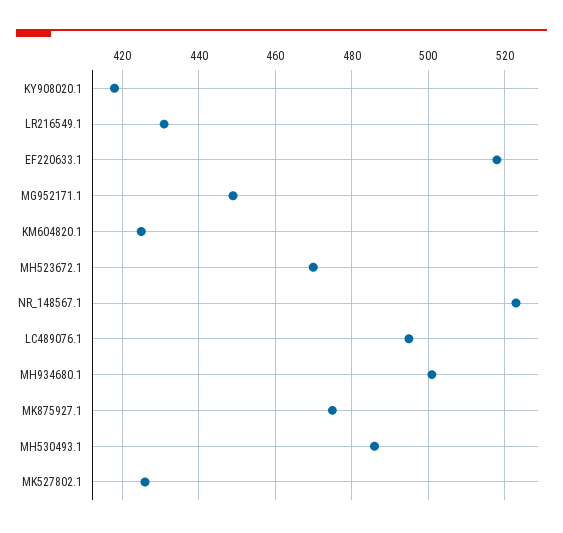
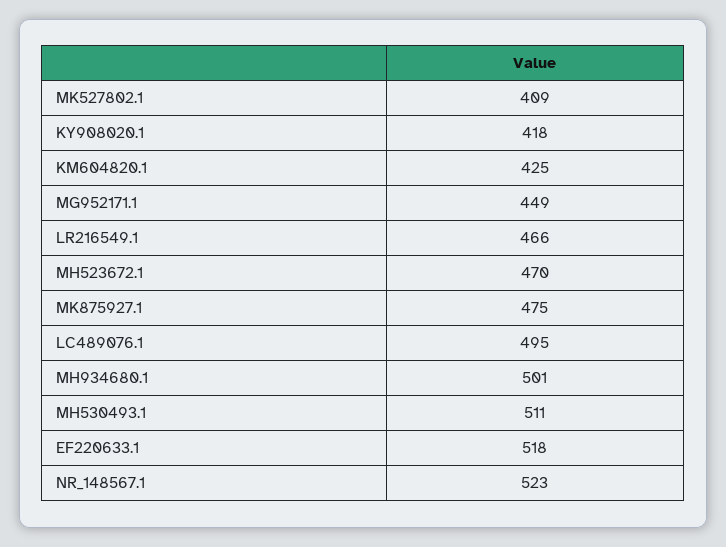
LR216549.1: 430 -> 466
MH530493.1: 485 -> 511
MK527802.1: 425 -> 409

